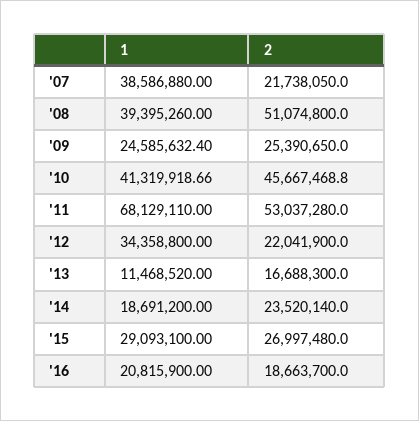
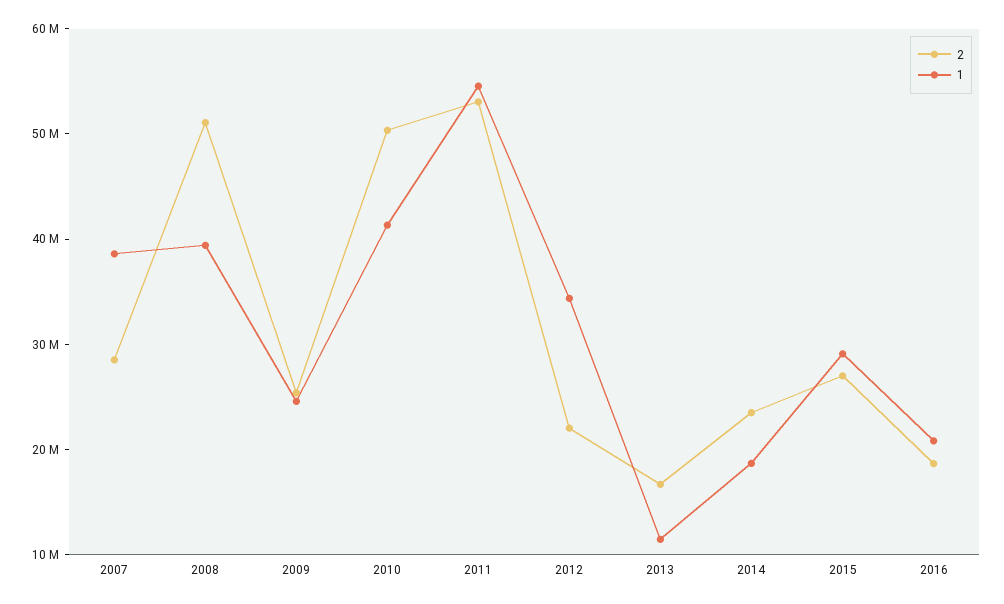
2, '07: 21738050 -> 28000000
2, '10: 45667468.8 -> 50000000
1, '11: 68129110 -> 54000000

